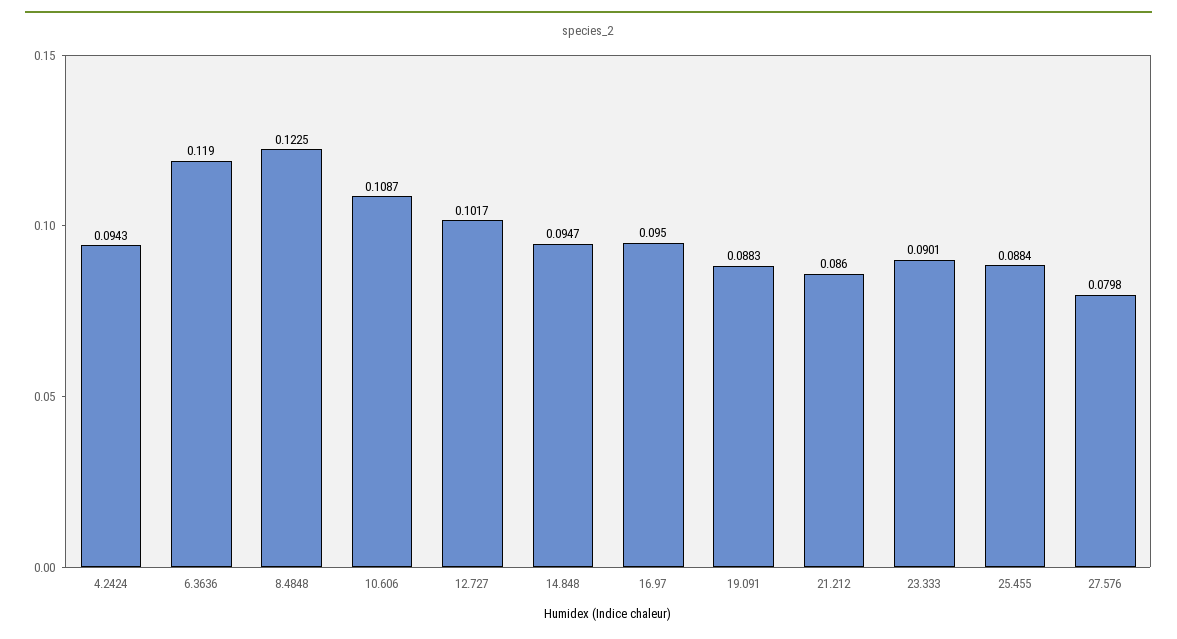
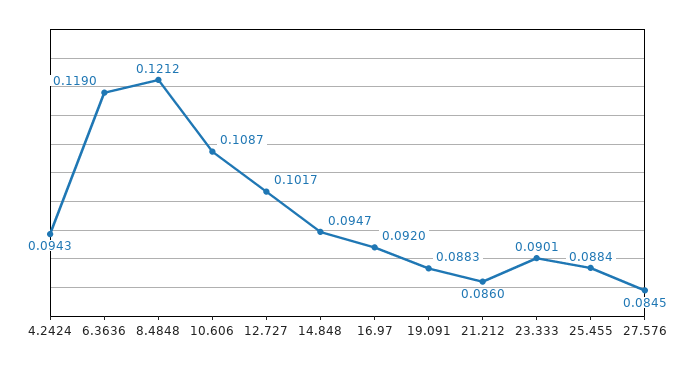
8.4848: 0.1225 -> 0.1212
16.97: 0.095 -> 0.092
27.576: 0.0798 -> 0.0845

